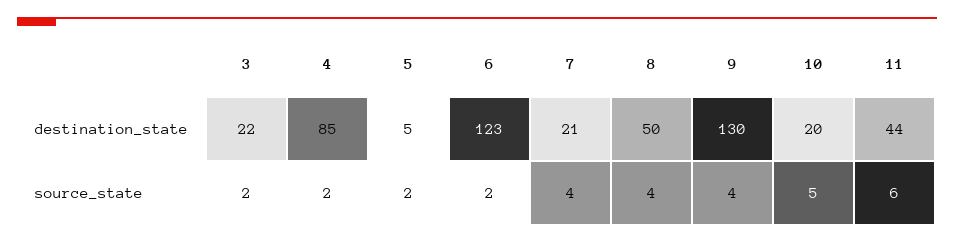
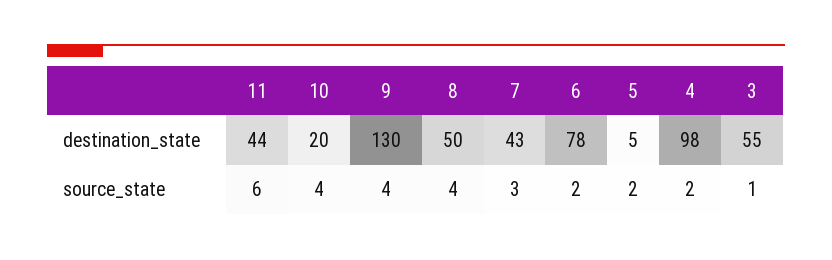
3, destination_state: 22 -> 55
4, destination_state: 85 -> 98
6, destination_state: 123 -> 78
7, destination_state: 21 -> 43
3, source_state: 2 -> 1
7, source_state: 4 -> 3
10, source_state: 5 -> 4

